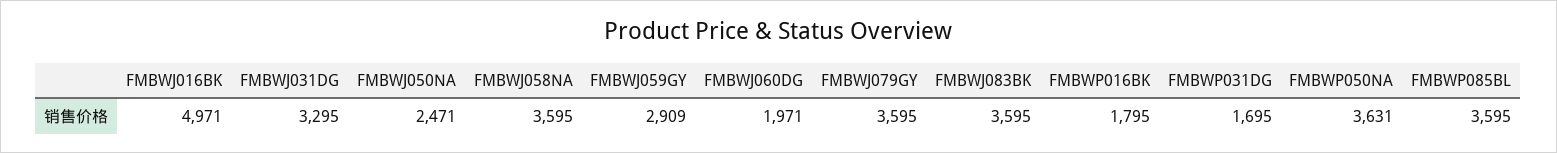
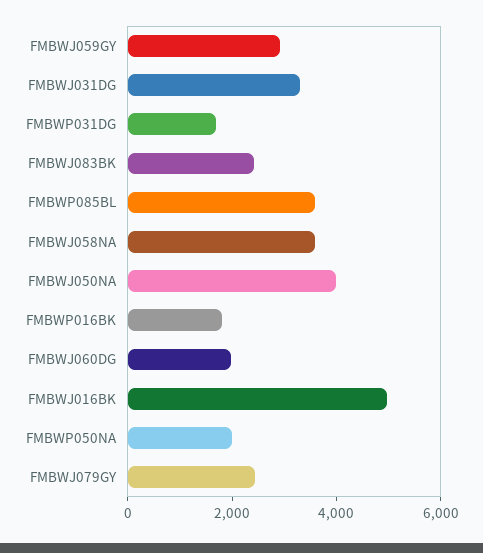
FMBWJ050NA: 2471 -> 4000
FMBWJ079GY: 3595 -> 2500
FMBWJ083BK: 3595 -> 2500
FMBWP050NA: 3631 -> 2000

